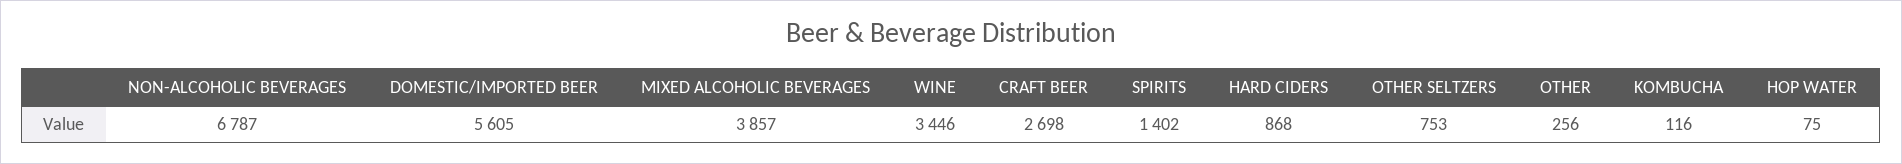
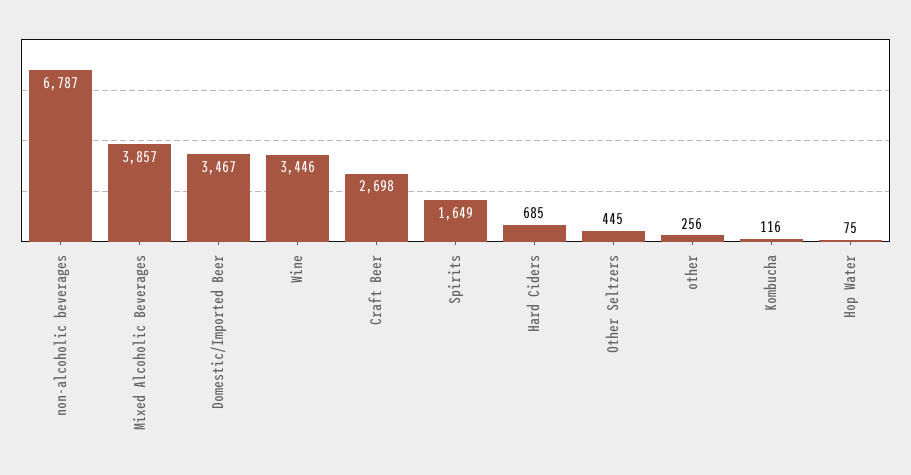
DOMESTIC/IMPORTED BEER: 5605 -> 3467
SPIRITS: 1402 -> 1649
HARD CIDERS: 868 -> 685
OTHER SELTZERS: 753 -> 445

